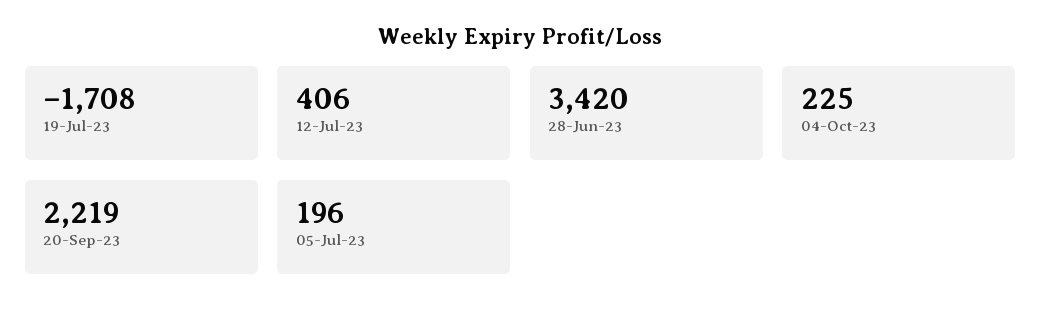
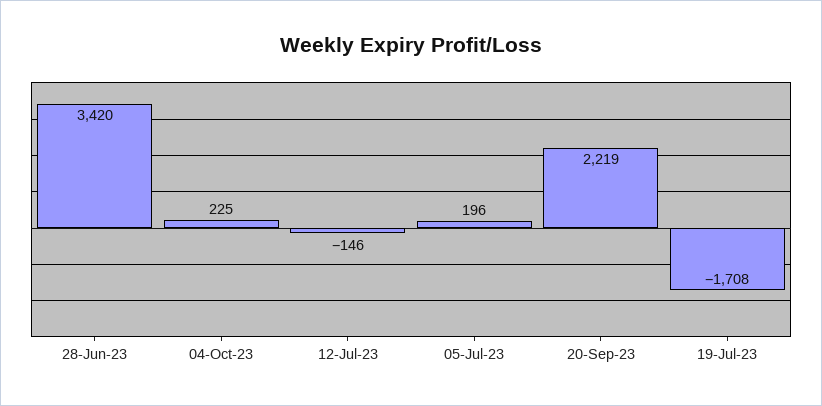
12-Jul-23: 406 -> -146

